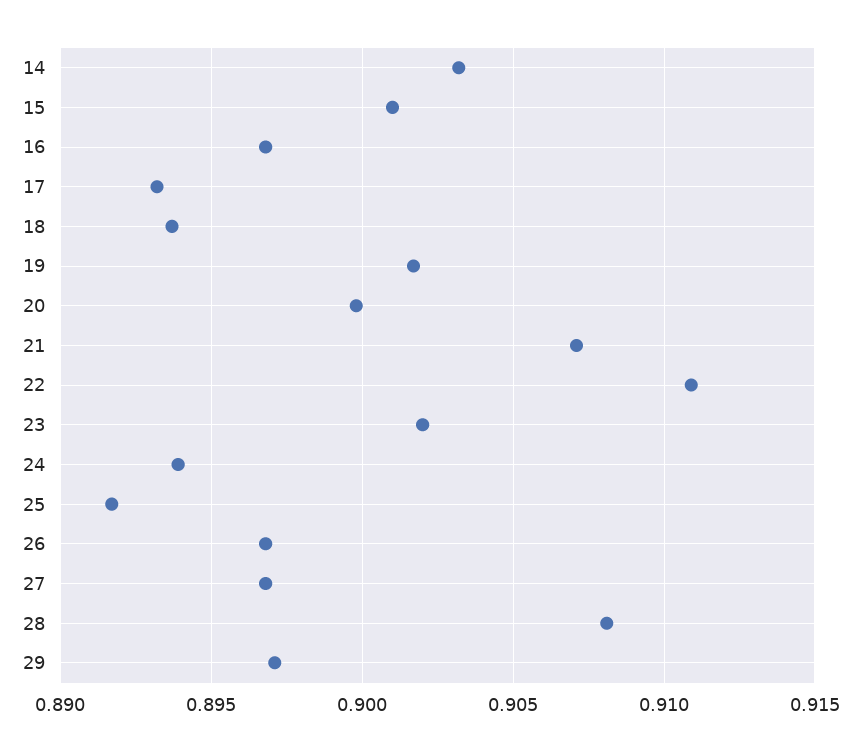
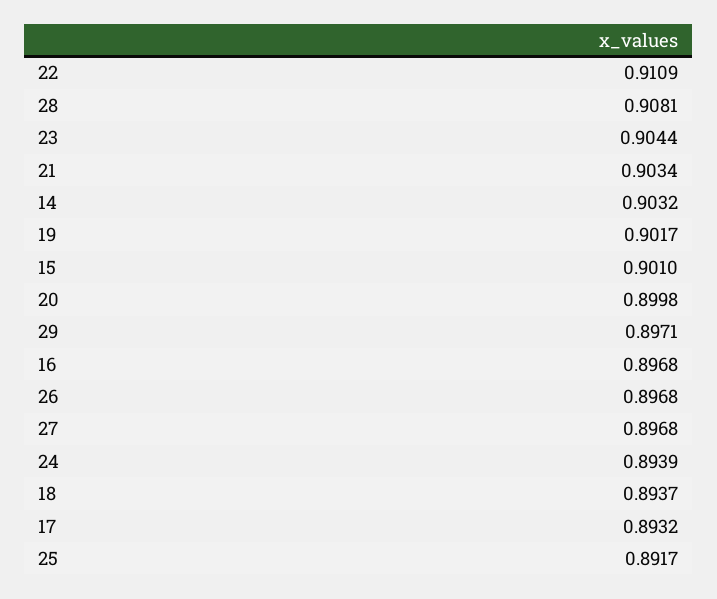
21: 0.907 -> 0.9034
23: 0.902 -> 0.9044

